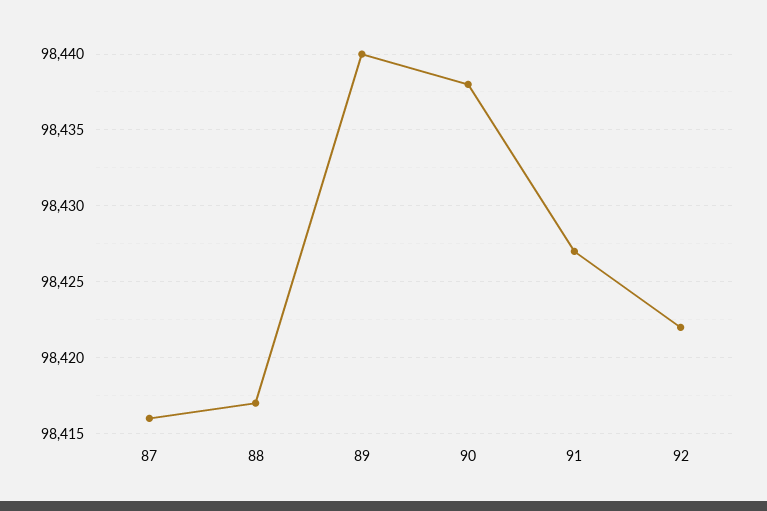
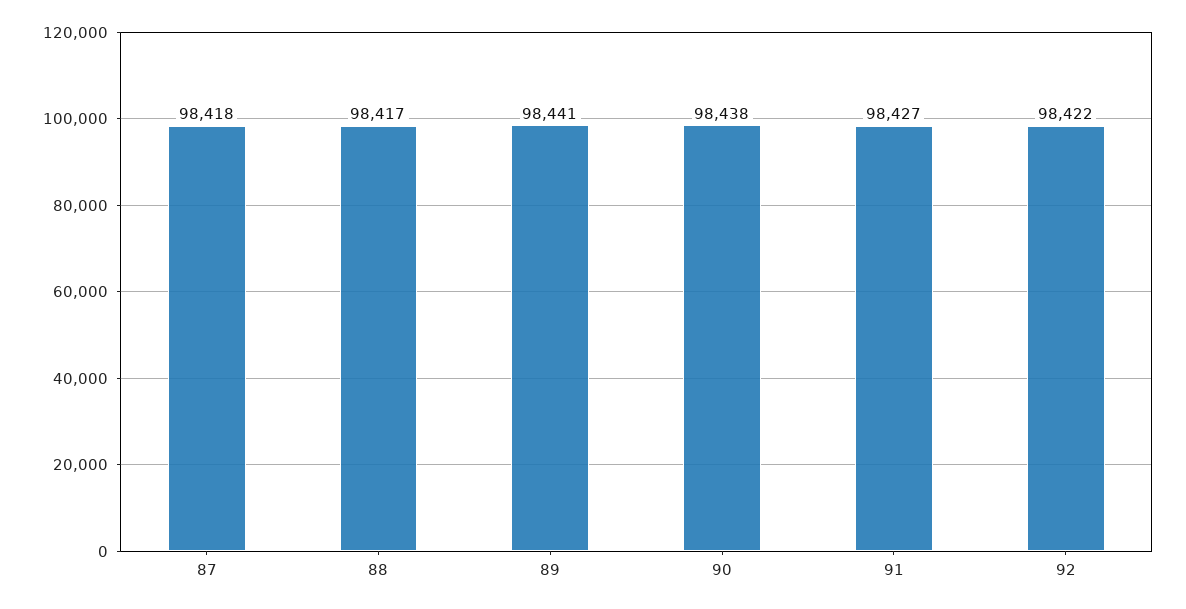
87: 98416 -> 98418
89: 98440 -> 98441

